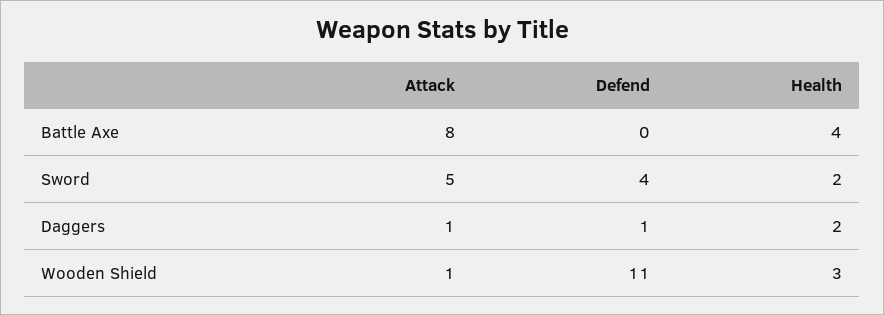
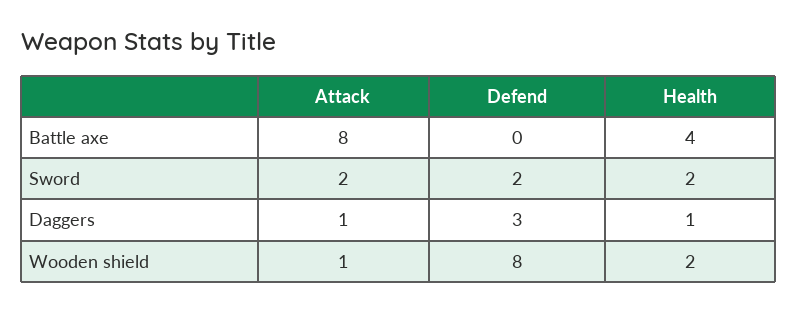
Attack, Sword: 5 -> 2
Defend, Sword: 4 -> 2
Defend, Daggers: 1 -> 3
Health, Daggers: 2 -> 1
Defend, Wooden Shield: 11 -> 8
Health, Wooden Shield: 3 -> 2

